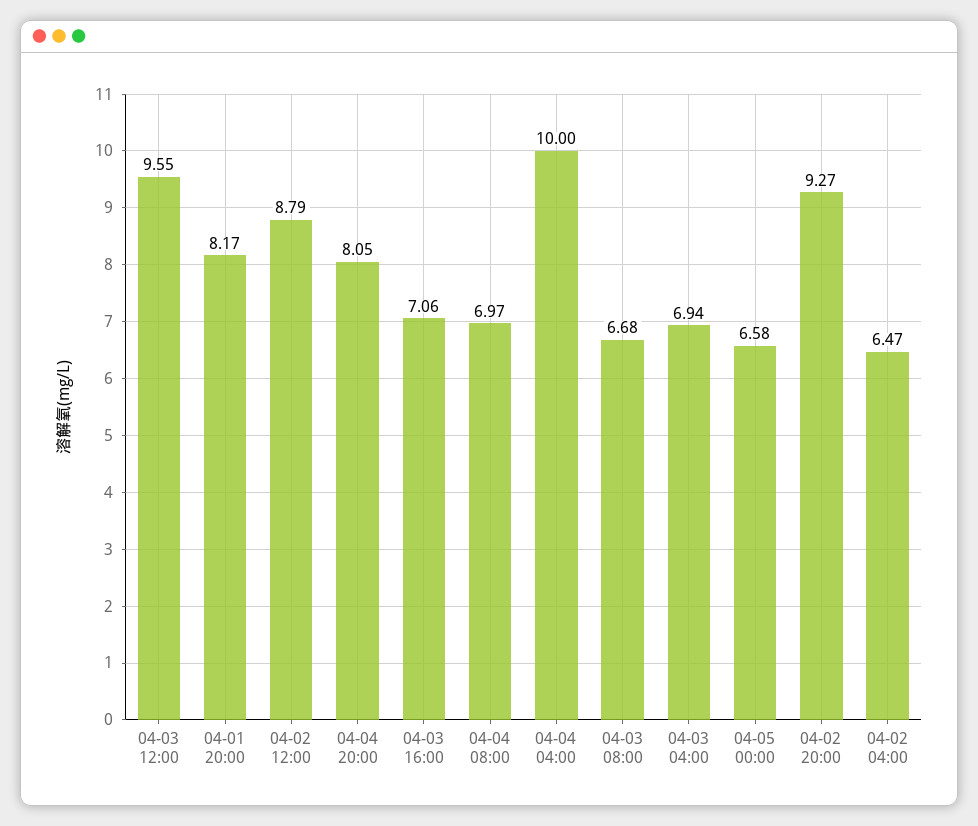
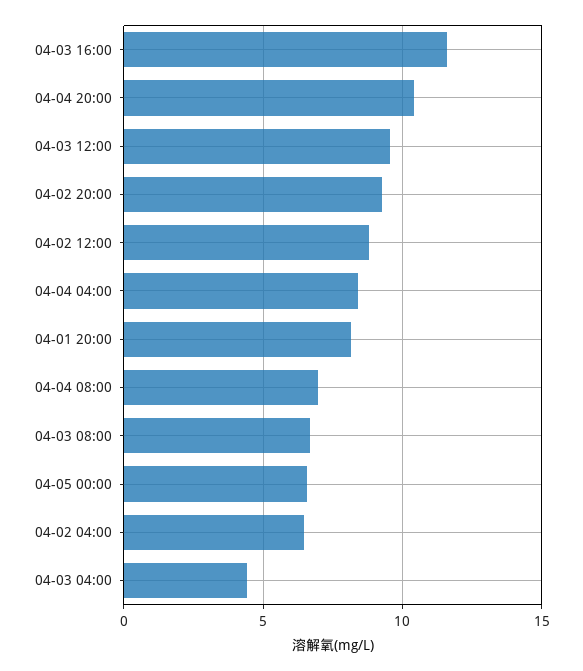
04-04 20:00: 8.05 -> 10.5
04-03 16:00: 7.06 -> 11.5
04-04 04:00: 10 -> 8.5
04-03 04:00: 6.94 -> 4.5

